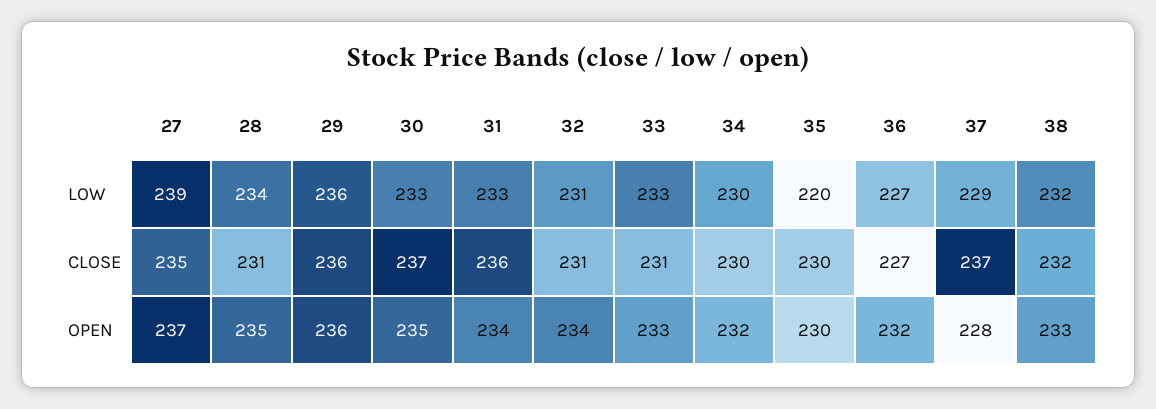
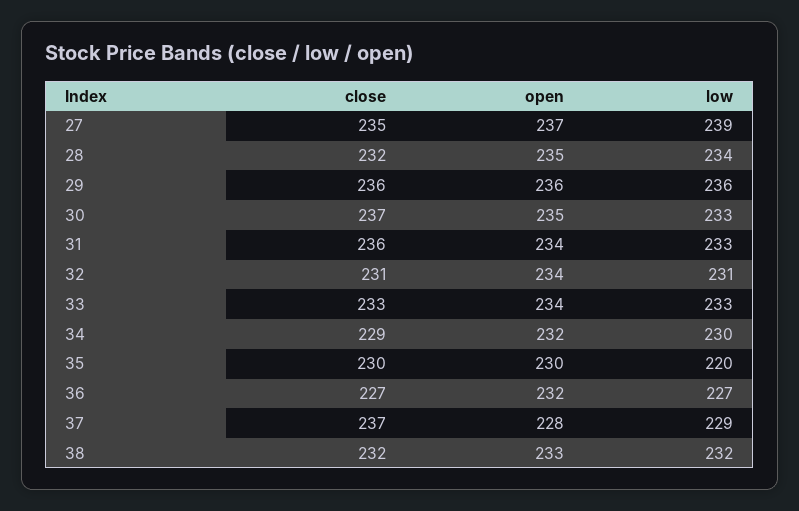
28, CLOSE: 231 -> 232
33, CLOSE: 231 -> 233
34, CLOSE: 230 -> 229
33, OPEN: 233 -> 234

